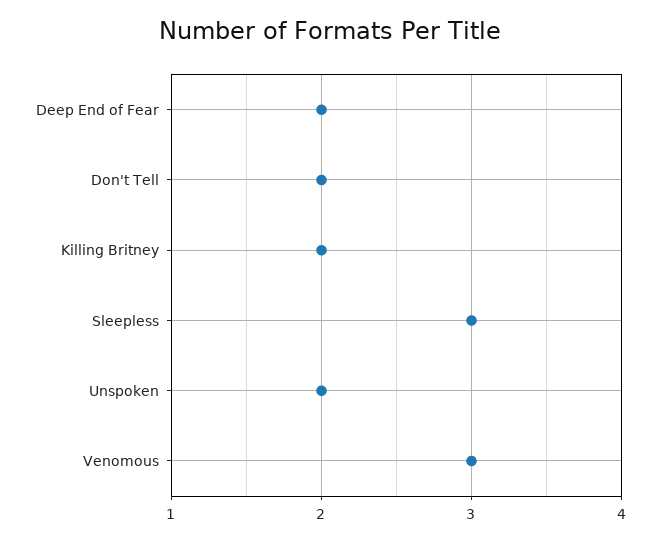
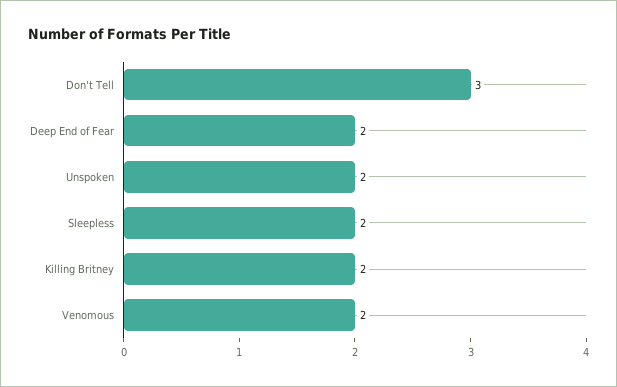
Don't Tell: 2 -> 3
Sleepless: 3 -> 2
Venomous: 3 -> 2

